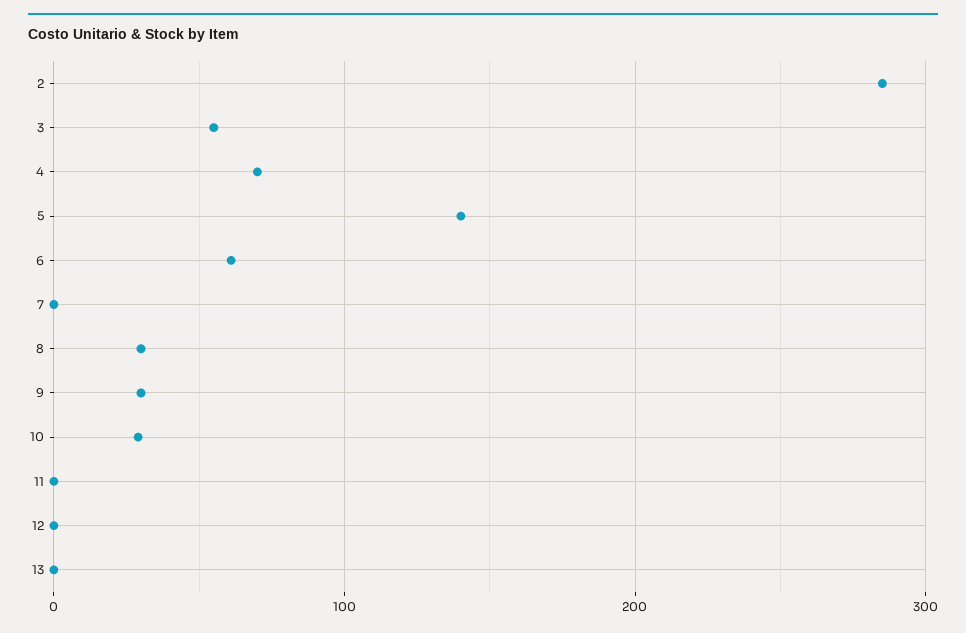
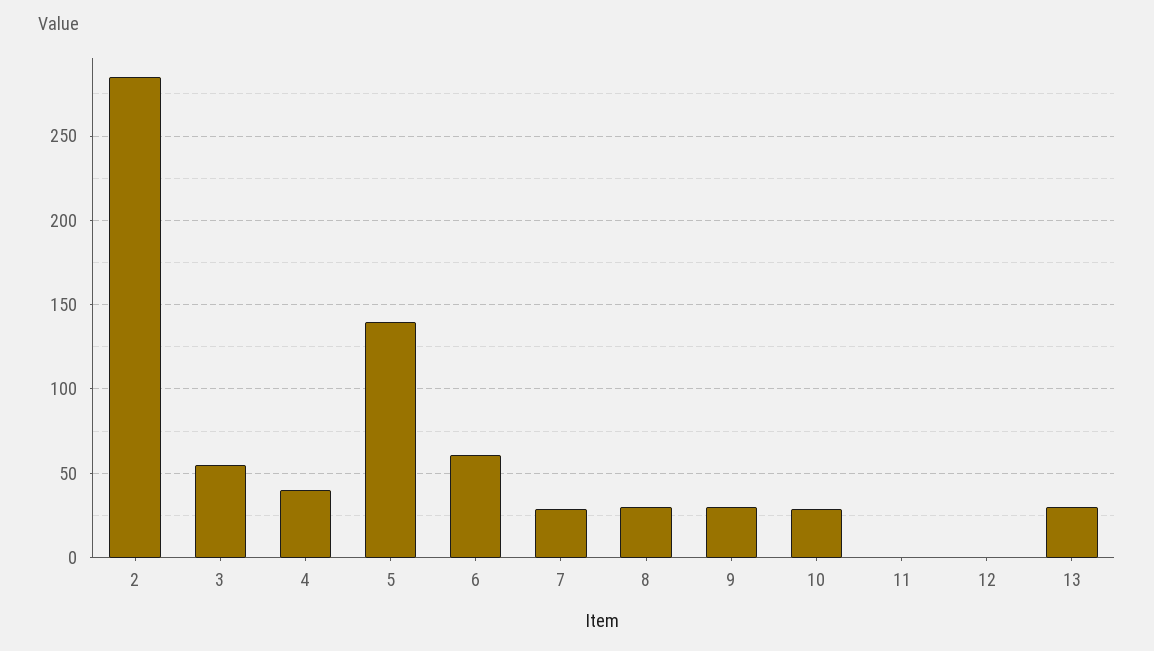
4: 70 -> 40
7: 0 -> 30
13: 0 -> 30

